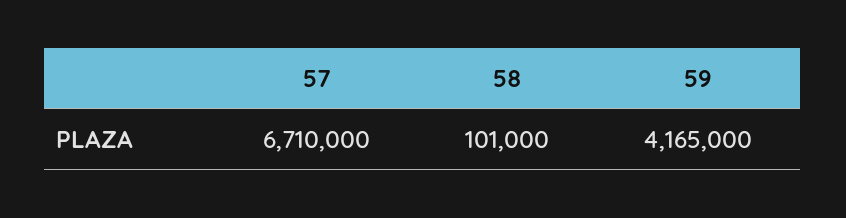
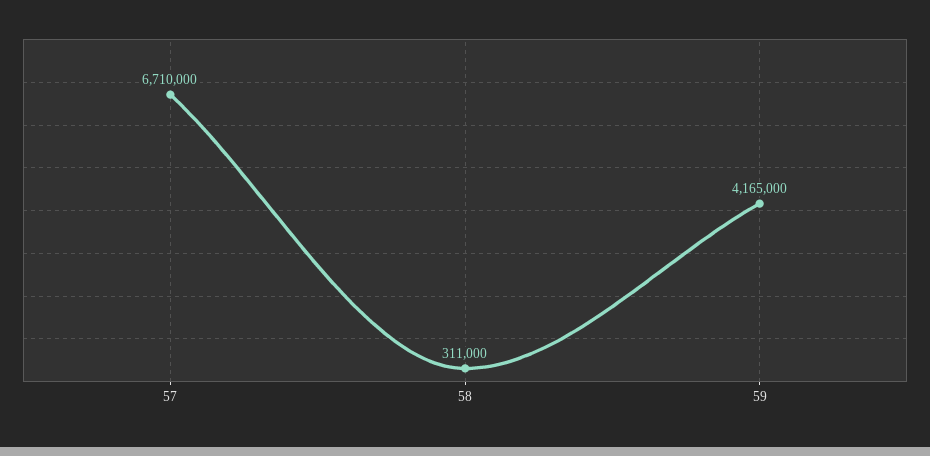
58: 101000 -> 311000

